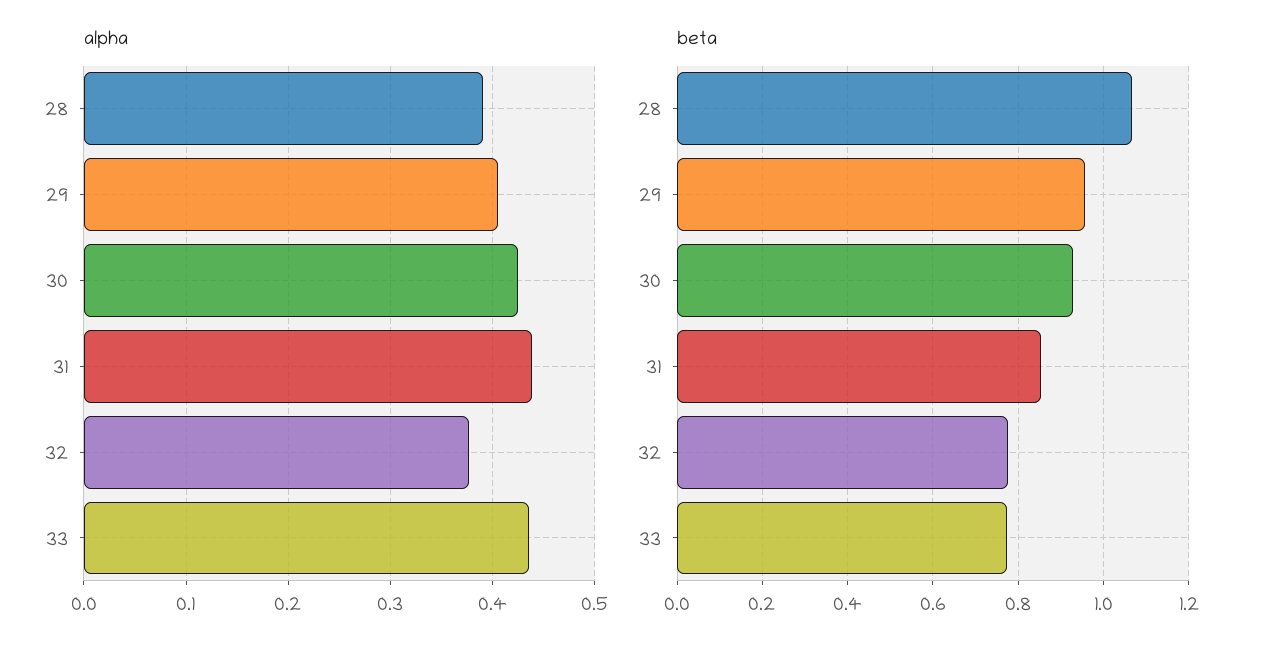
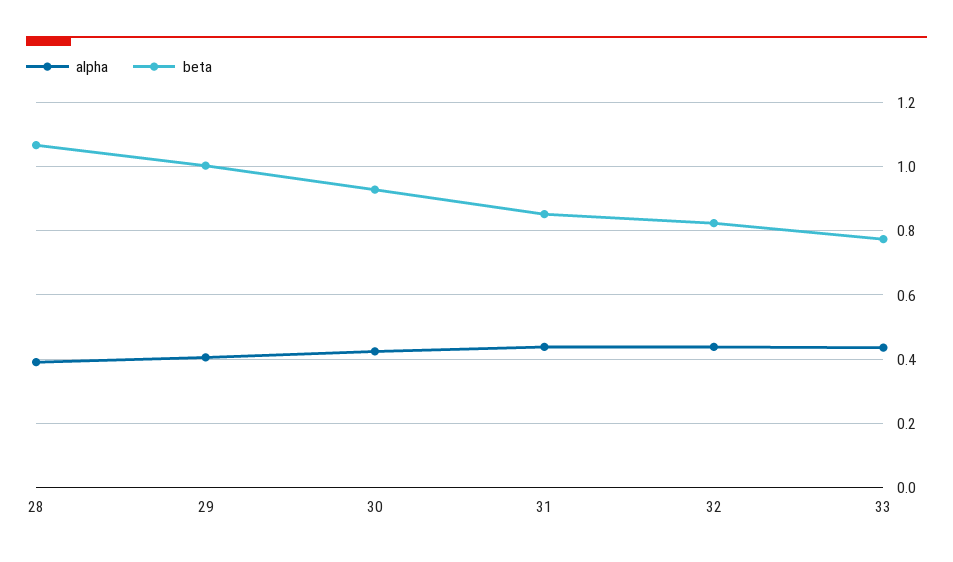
alpha, 32: 0.38 -> 0.44
beta, 29: 0.96 -> 1
beta, 32: 0.78 -> 0.82

